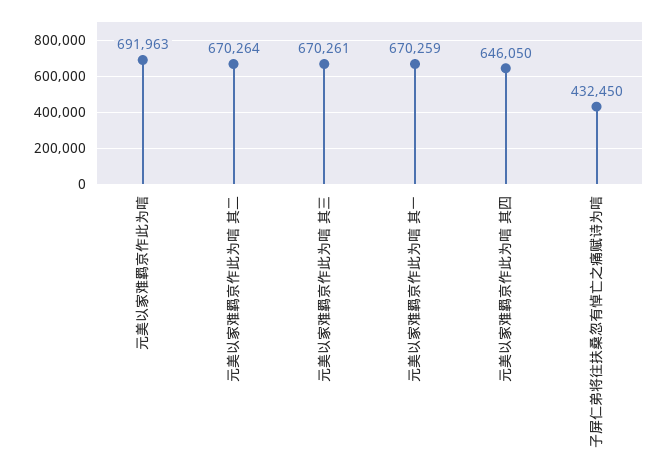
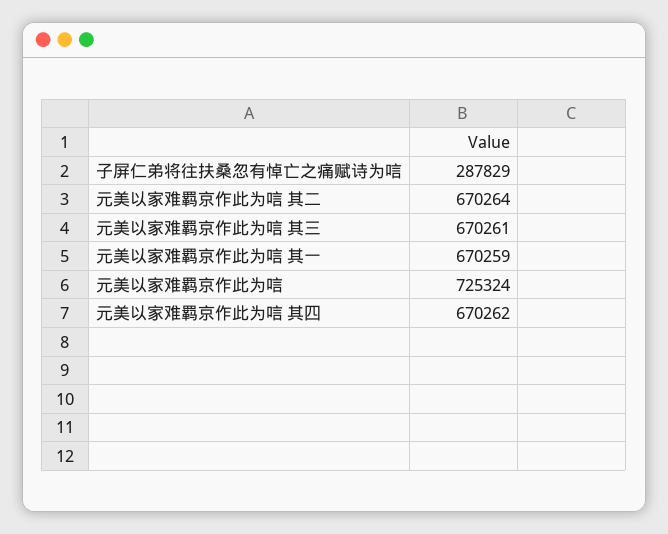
元美以家难羁京作此为唁: 691963 -> 725324
元美以家难羁京作此为唁 其四: 646050 -> 670262
子屏仁弟将往扶桑忽有悼亡之痛赋诗为唁: 432450 -> 287829

